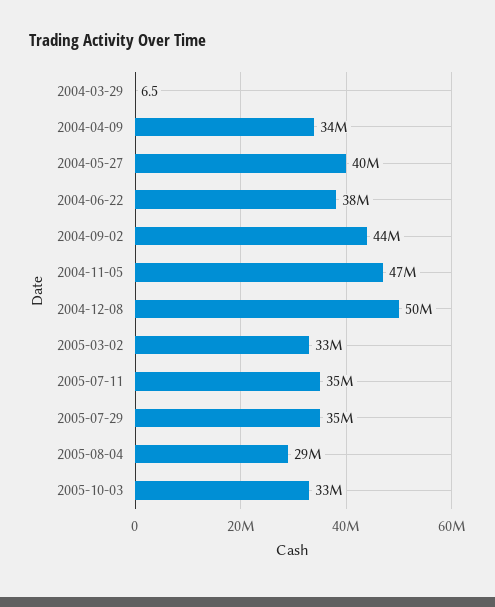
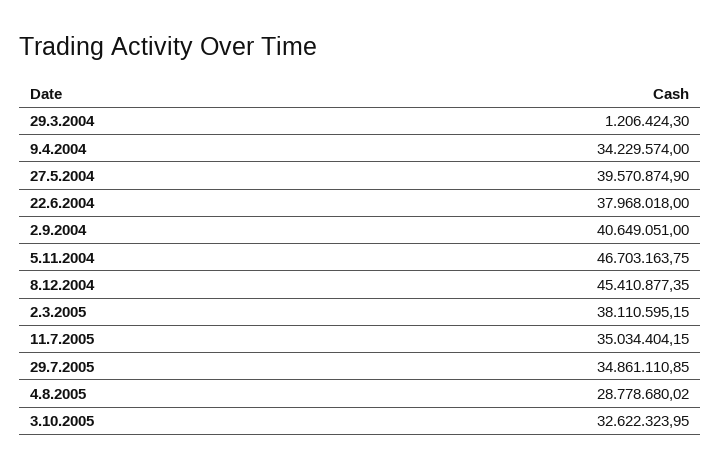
2004-03-29: 6.5 -> 1206424.3
2004-09-02: 44000000 -> 40649051
2004-12-08: 50000000 -> 45410877.35
2005-03-02: 33000000 -> 38110595.15

